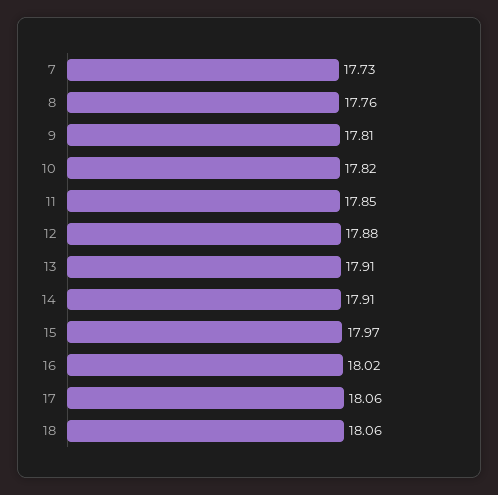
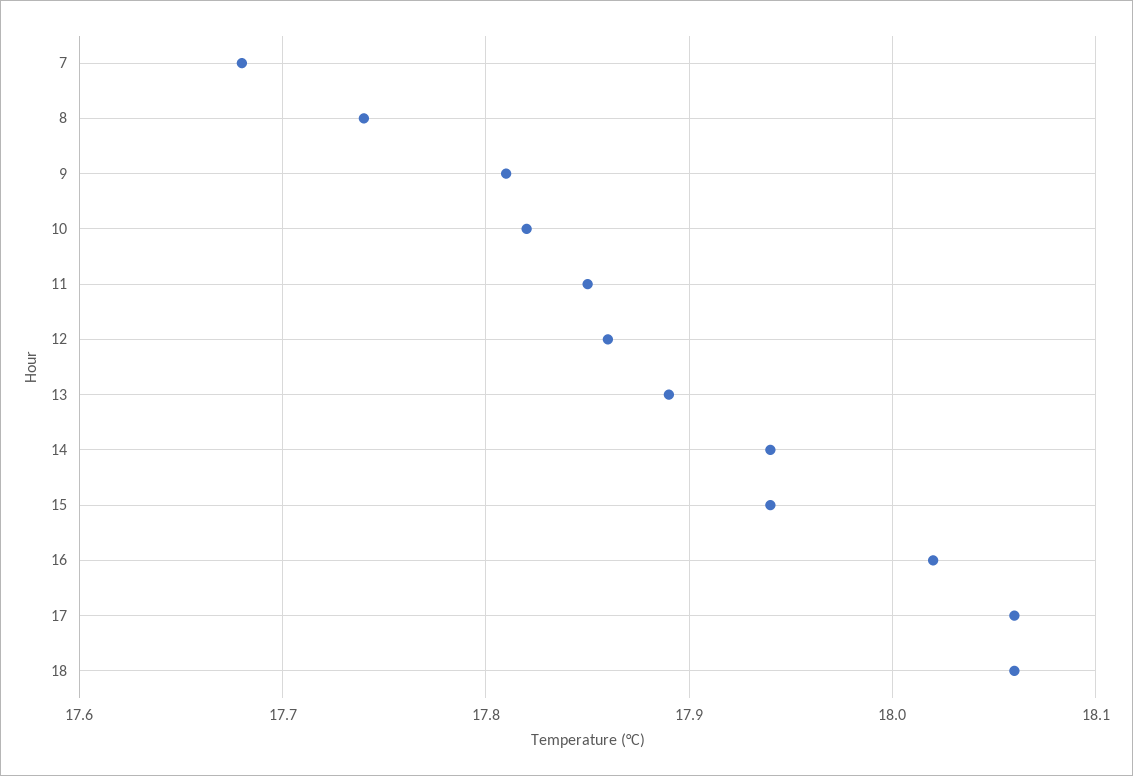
7: 17.73 -> 17.68
8: 17.76 -> 17.74
12: 17.88 -> 17.86
13: 17.91 -> 17.89
14: 17.91 -> 17.94
15: 17.97 -> 17.94

